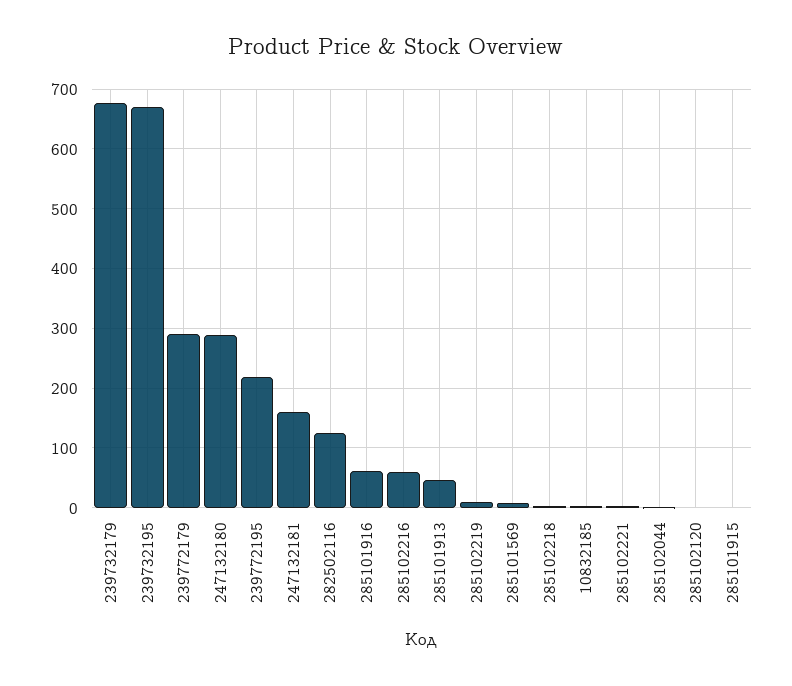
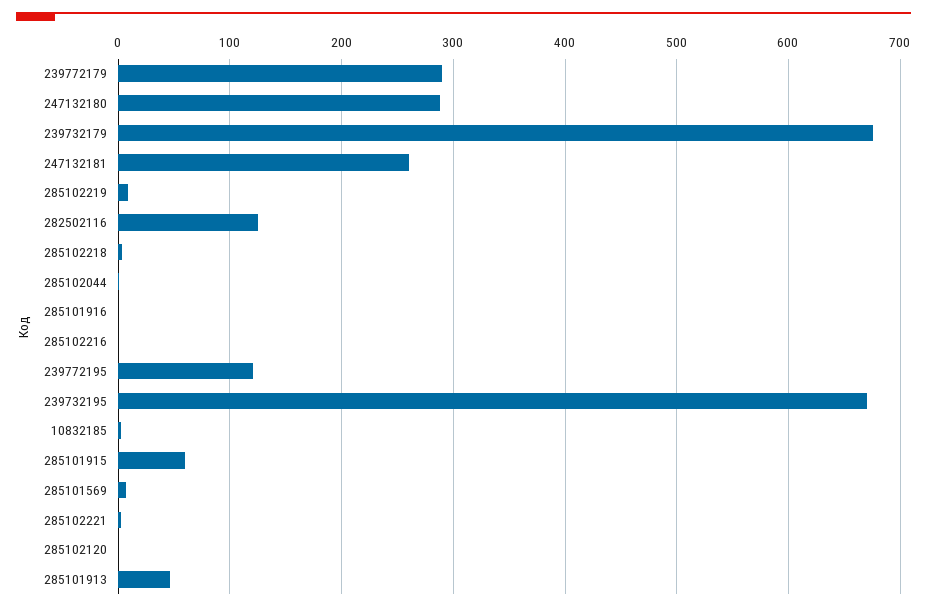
239772195: 220 -> 120
247132181: 160 -> 260
285101916: 60 -> 0
285102216: 60 -> 0
285101915: 0 -> 60

